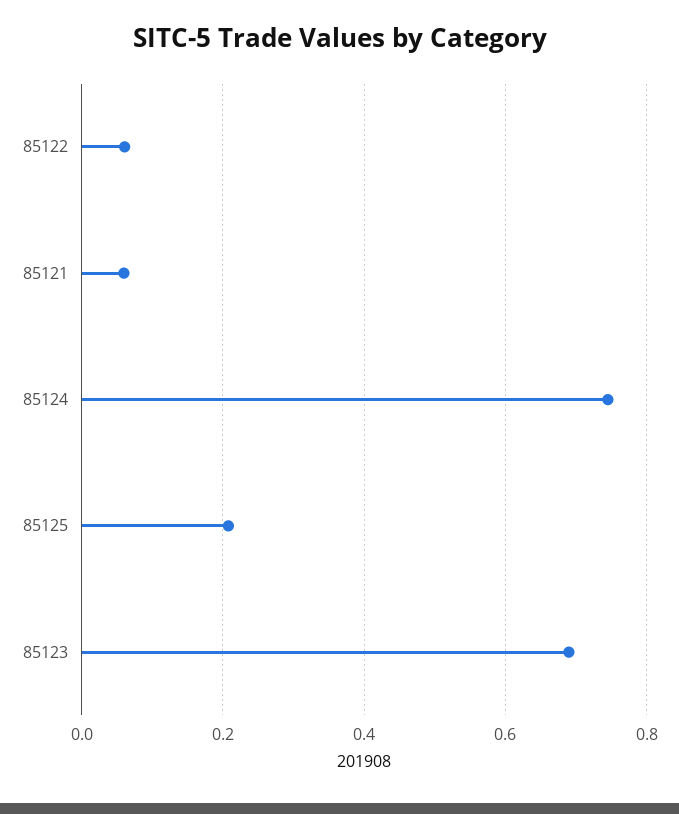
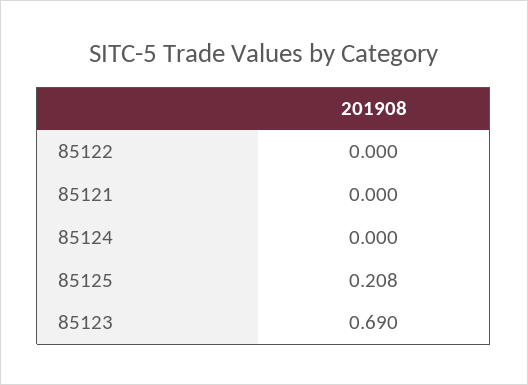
85122: 0.06 -> 0
85121: 0.06 -> 0
85124: 0.74 -> 0

